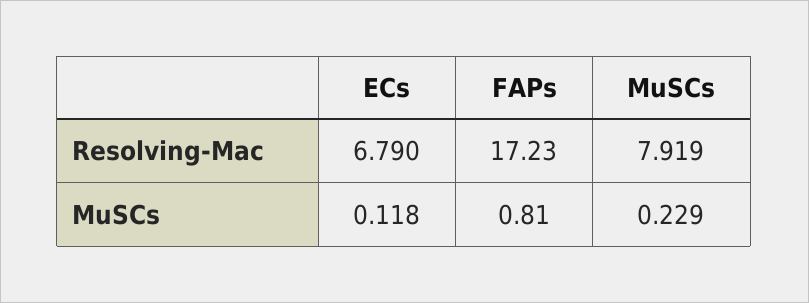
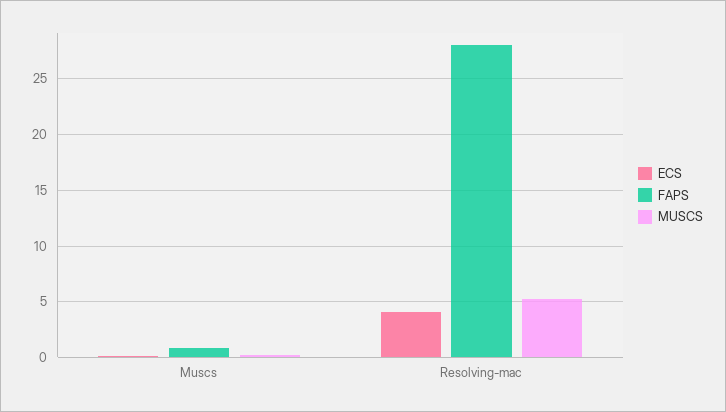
ECs, Resolving-Mac: 6.79 -> 4
FAPs, Resolving-Mac: 17.23 -> 28
MuSCs, Resolving-Mac: 7.919 -> 5

